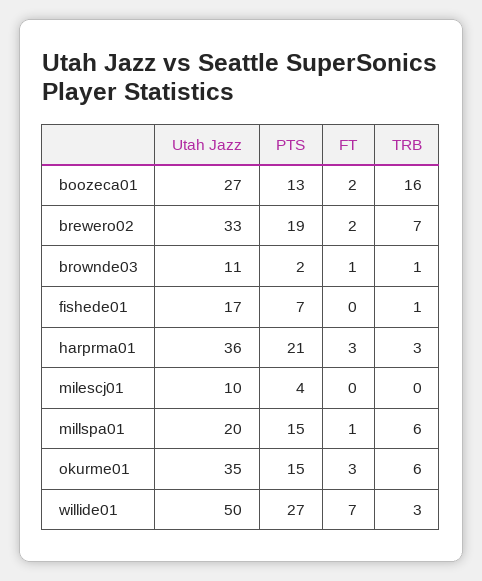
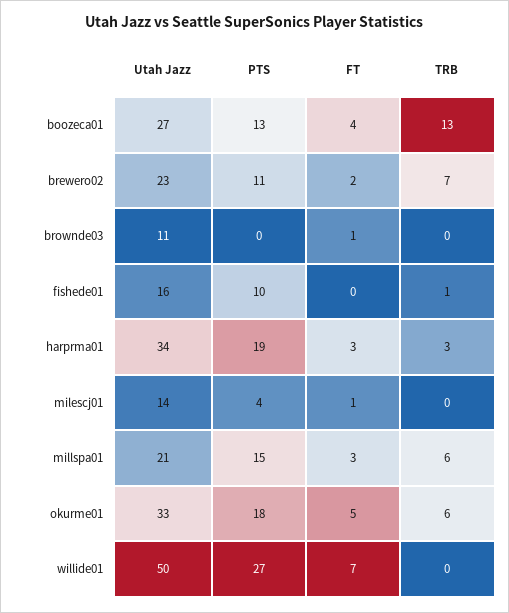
FT, boozeca01: 2 -> 4
TRB, boozeca01: 16 -> 13
Utah Jazz, brewero02: 33 -> 23
PTS, brewero02: 19 -> 11
PTS, brownde03: 2 -> 0
TRB, brownde03: 1 -> 0
Utah Jazz, fishede01: 17 -> 16
PTS, fishede01: 7 -> 10
Utah Jazz, harprma01: 36 -> 34
PTS, harprma01: 21 -> 19
Utah Jazz, milescj01: 10 -> 14
FT, milescj01: 0 -> 1
Utah Jazz, millspa01: 20 -> 21
FT, millspa01: 1 -> 3
Utah Jazz, okurme01: 35 -> 33
PTS, okurme01: 15 -> 18
FT, okurme01: 3 -> 5
TRB, willide01: 3 -> 0

